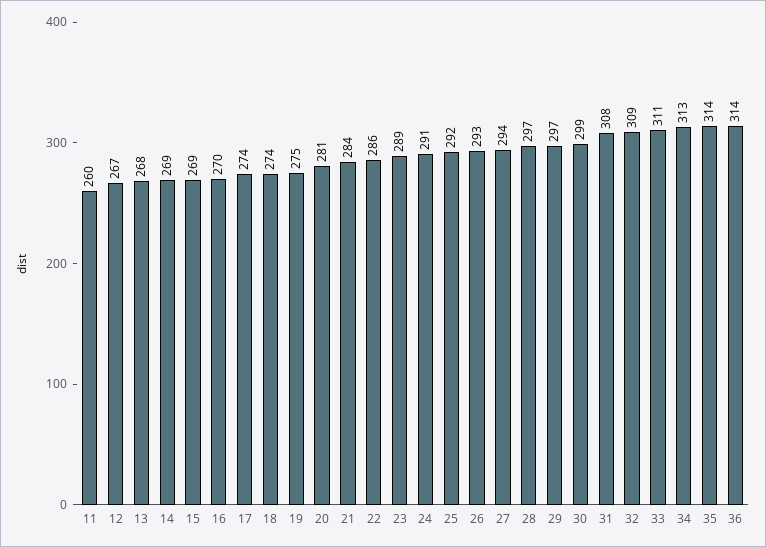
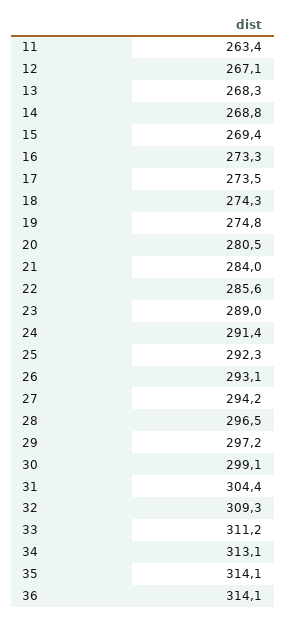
11: 260 -> 263.4
16: 270 -> 273.3
31: 308 -> 304.4

